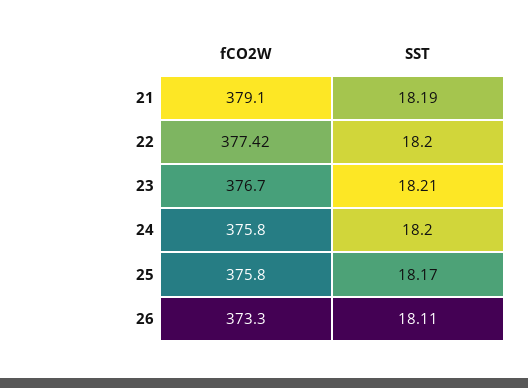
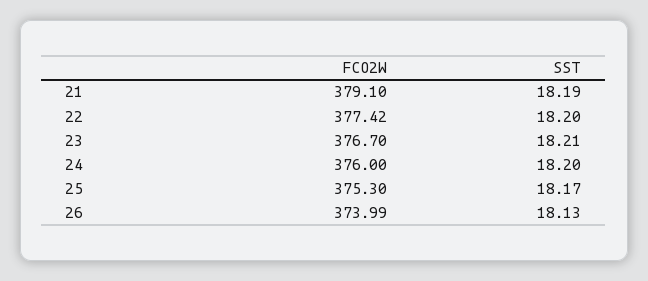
fCO2W, 24: 375.8 -> 376
fCO2W, 25: 375.8 -> 375.3
fCO2W, 26: 373.3 -> 373.99
SST, 26: 18.11 -> 18.13

